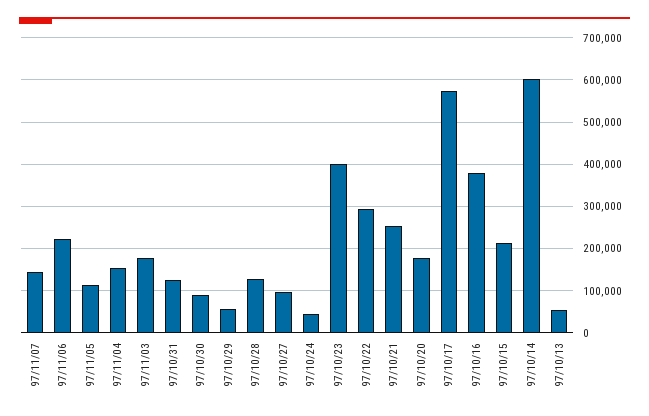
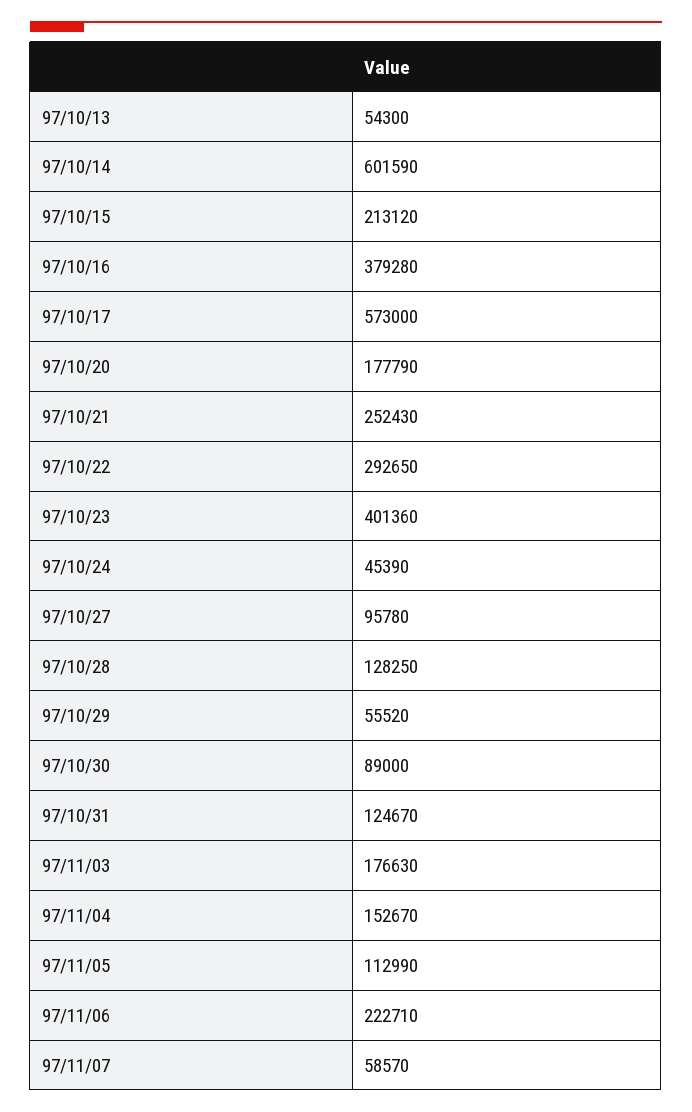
97/11/07: 140000 -> 58570

